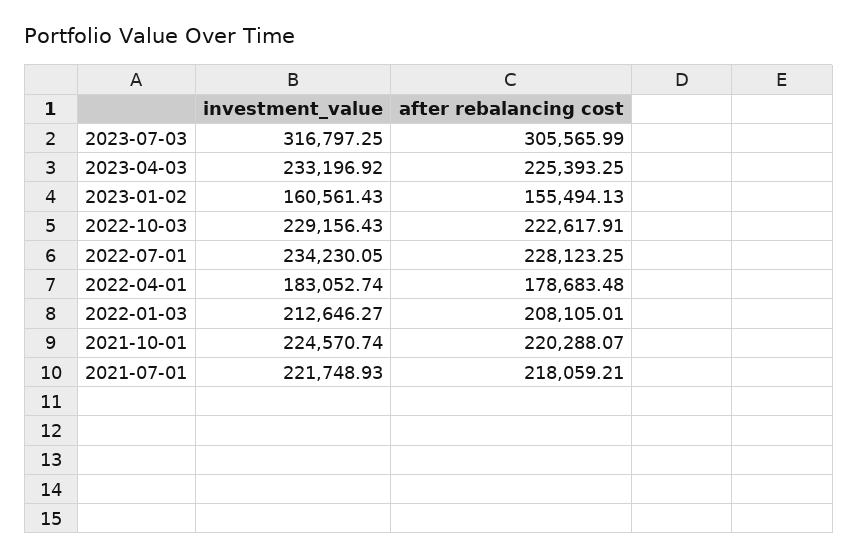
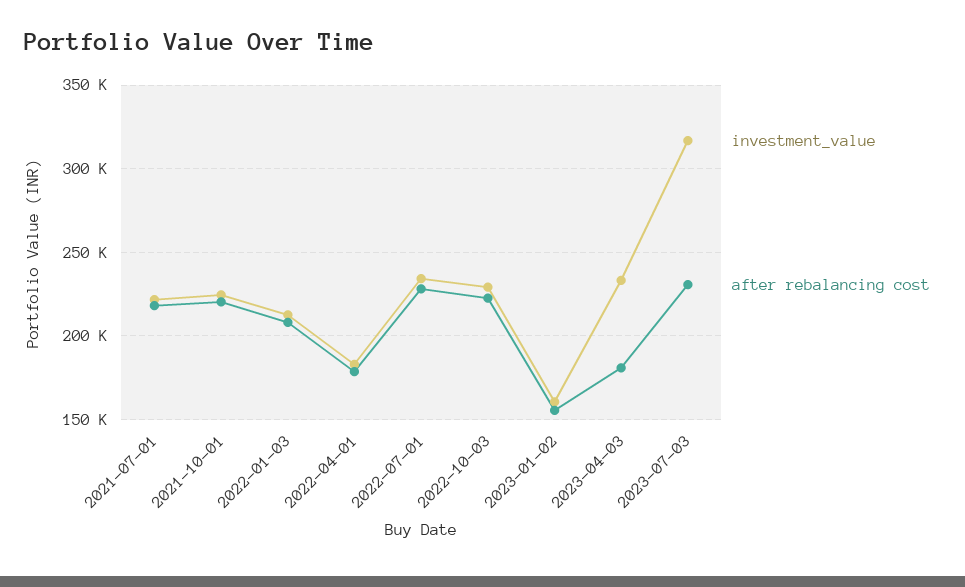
after rebalancing cost, 2023-07-03: 305565.99 -> 230000
after rebalancing cost, 2023-04-03: 225393.25 -> 180000

